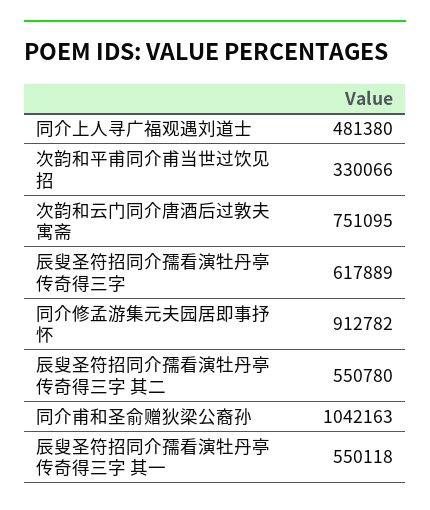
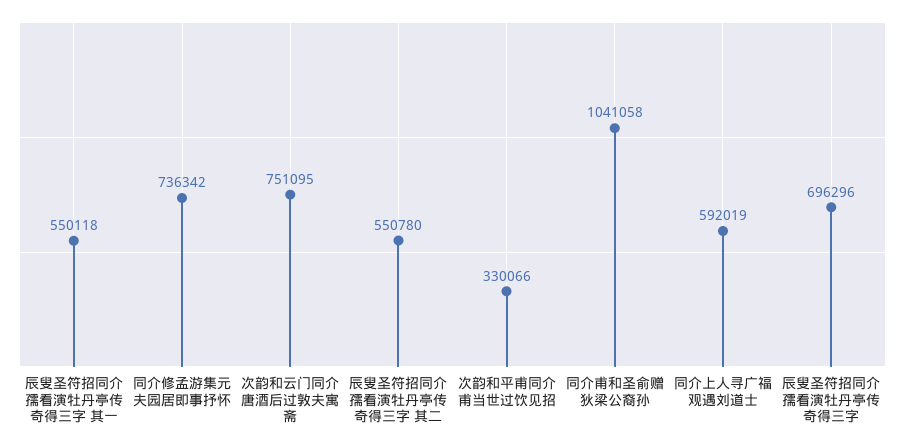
同介上人寻广福观遇刘道士: 481380 -> 592019
辰叟圣符招同介孺看演牡丹亭传奇得三字: 617889 -> 696296
同介修孟游集元夫园居即事抒怀: 912782 -> 736342
同介甫和圣俞赠狄梁公裔孙: 1042163 -> 1041058

